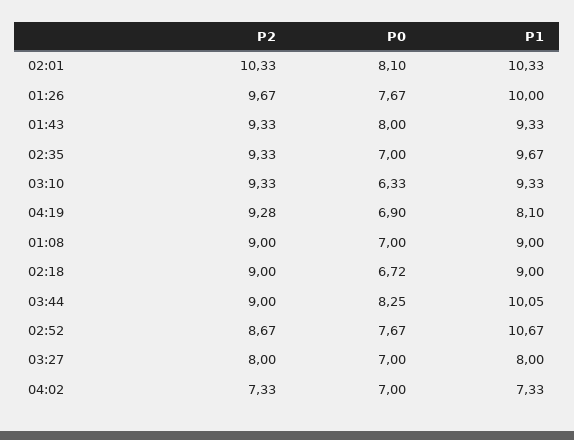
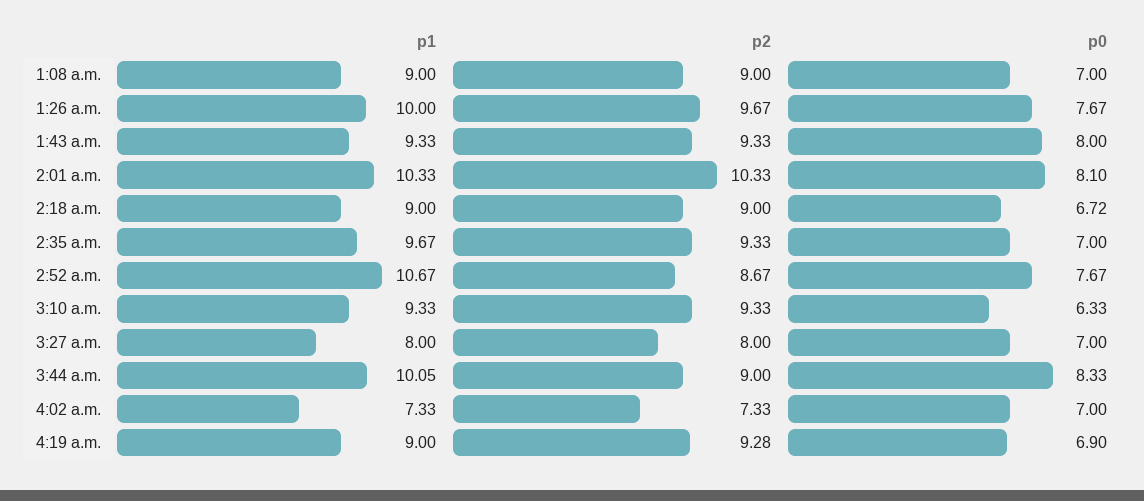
P1, 04:19: 8.1 -> 9
P0, 03:44: 8.25 -> 8.33

